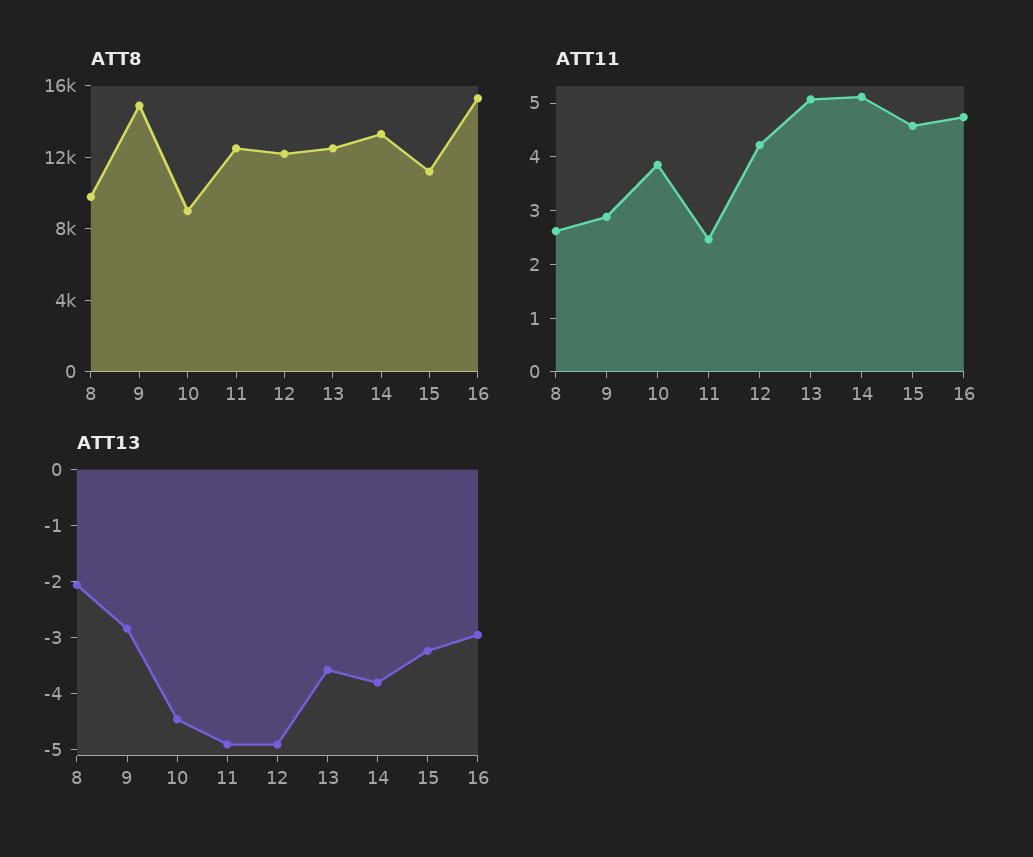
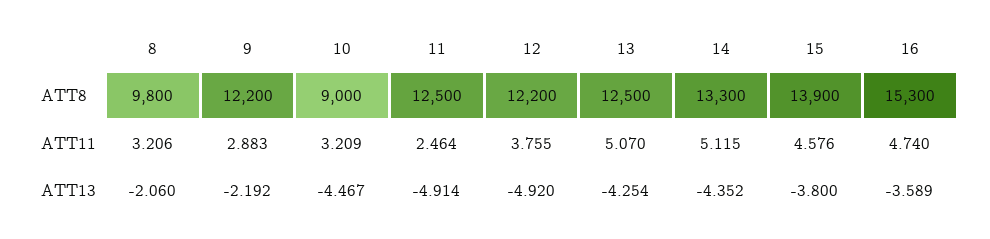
ATT8, 9: 15000 -> 12200
ATT8, 15: 11000 -> 13900
ATT11, 8: 2.6 -> 3.206
ATT11, 10: 3.8 -> 3.209
ATT11, 12: 4.2 -> 3.755
ATT13, 9: -2.8 -> -2.192
ATT13, 13: -3.6 -> -4.254
ATT13, 14: -3.8 -> -4.352
ATT13, 15: -3.2 -> -3.8
ATT13, 16: -3 -> -3.589

